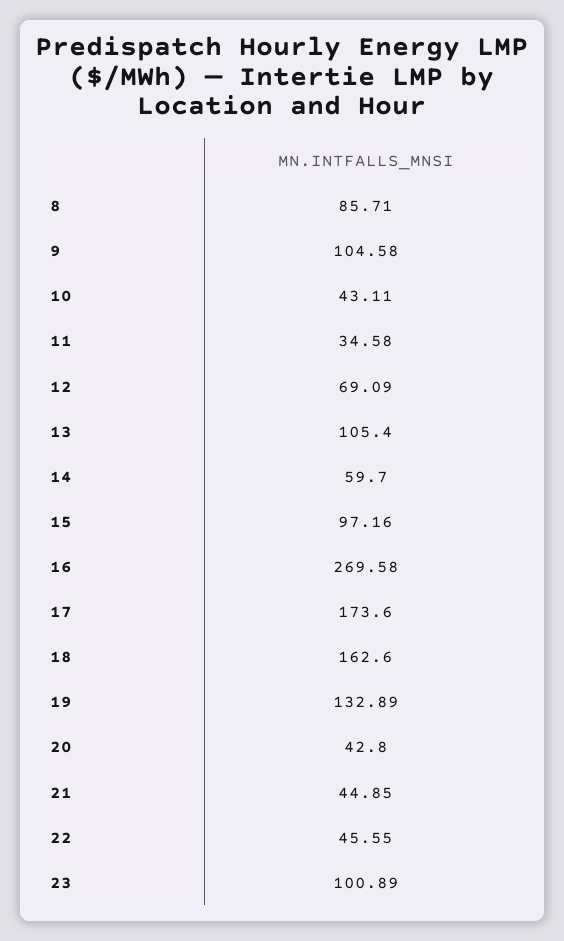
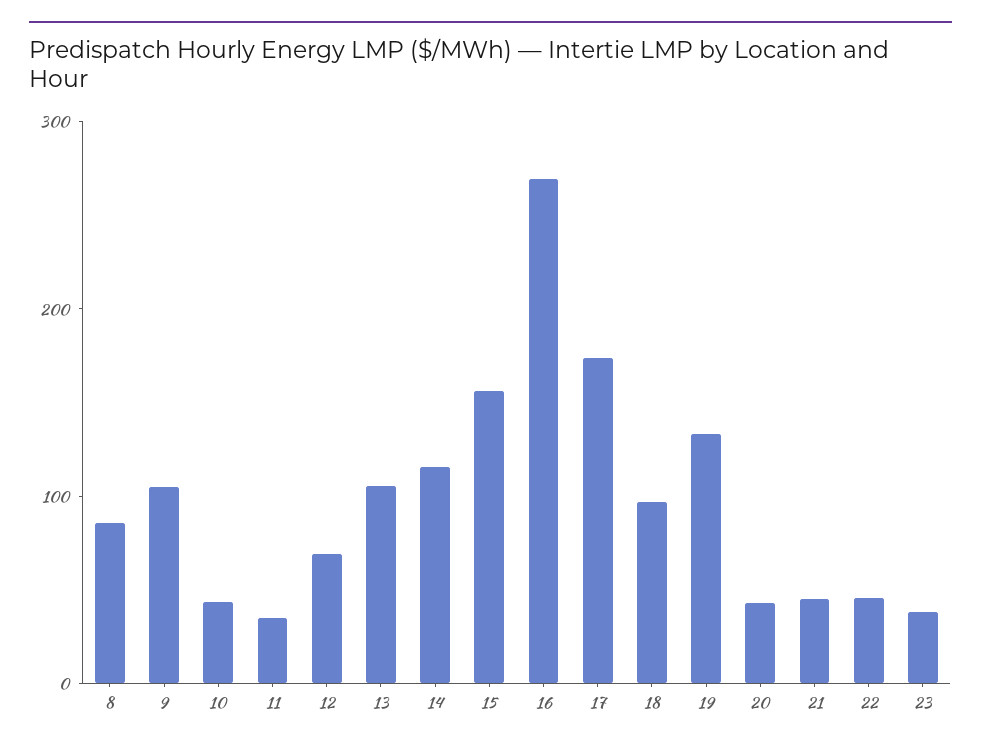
14: 59.7 -> 120
15: 97.16 -> 160
18: 162.6 -> 100
23: 100.89 -> 40

